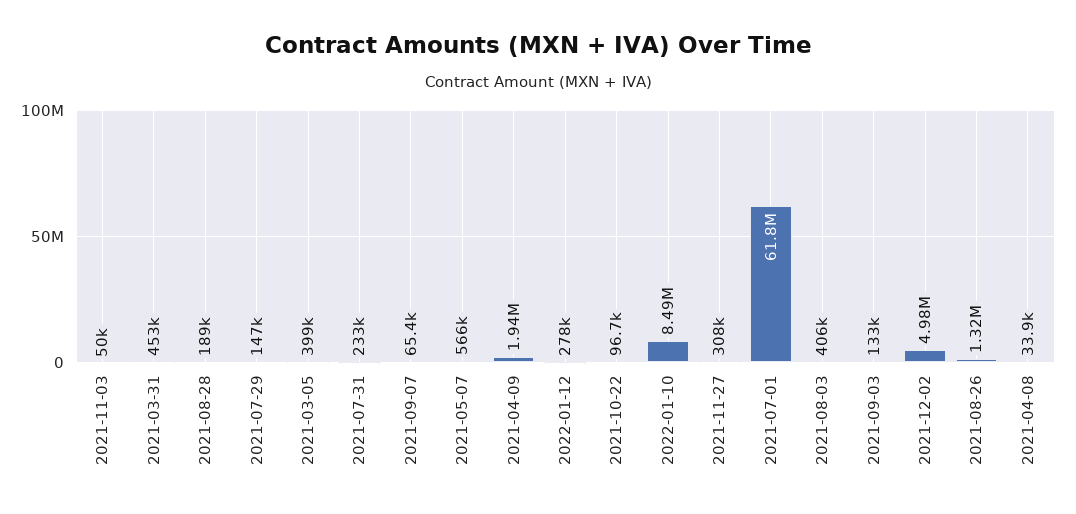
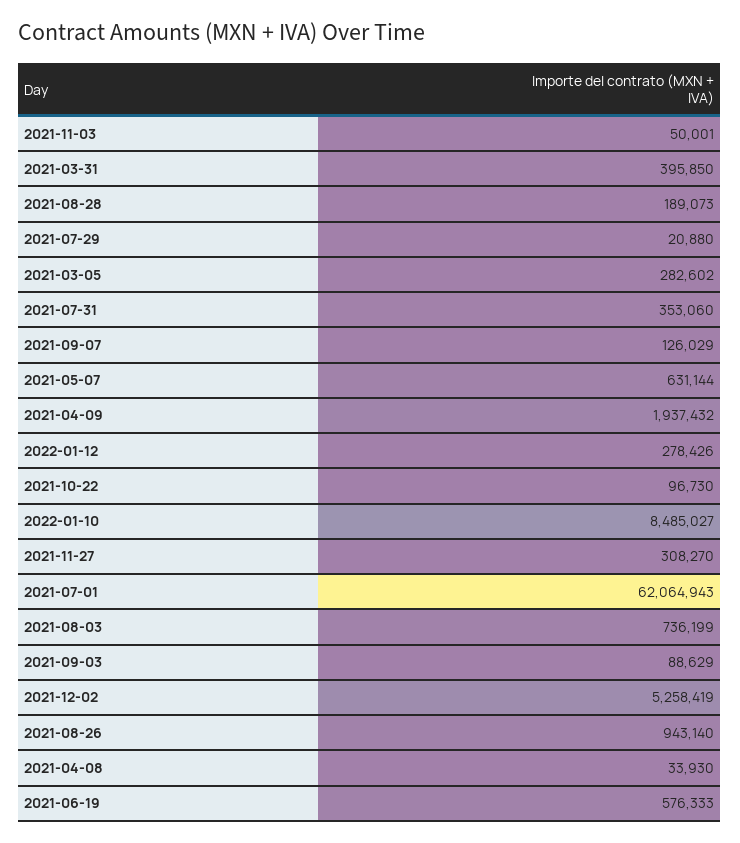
2021-03-31: 453000 -> 395850
2021-07-29: 147000 -> 20880
2021-03-05: 399000 -> 282602
2021-07-31: 233000 -> 353060
2021-09-07: 65400 -> 126029
2021-05-07: 566000 -> 631144
2021-07-01: 61800000 -> 62064943
2021-08-03: 406000 -> 736199
2021-09-03: 133000 -> 88629
2021-12-02: 4980000 -> 5258419
2021-08-26: 1320000 -> 943140
2021-06-19: none -> 576333

